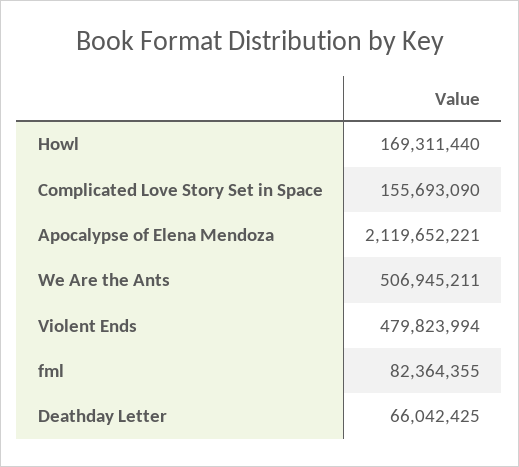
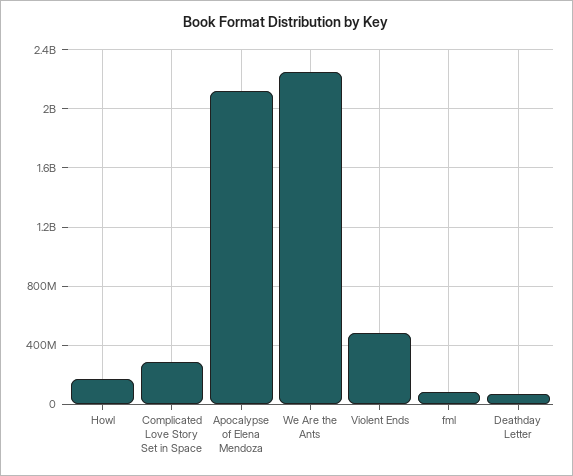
Complicated Love Story Set in Space: 155693090 -> 300000000
We Are the Ants: 506945211 -> 2250000000

